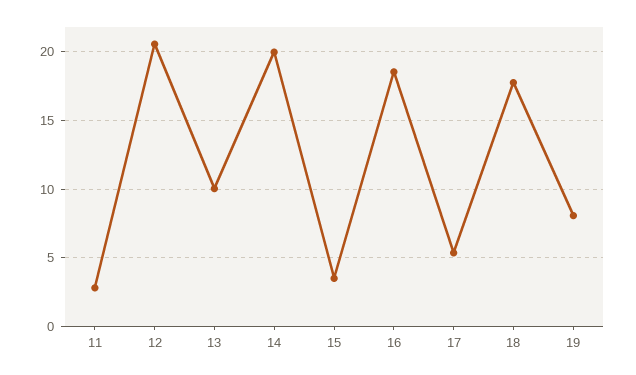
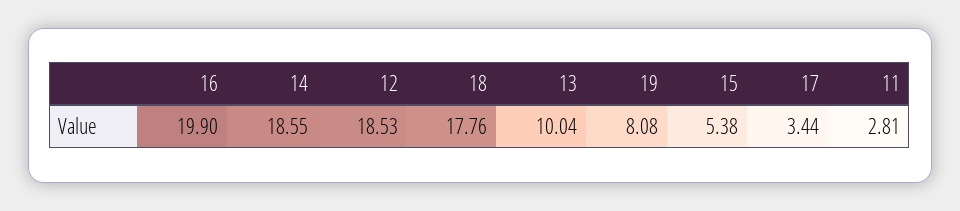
12: 20.5 -> 18.53
14: 20 -> 18.55
15: 3.5 -> 5.38
16: 18.5 -> 19.9
17: 5.5 -> 3.44

